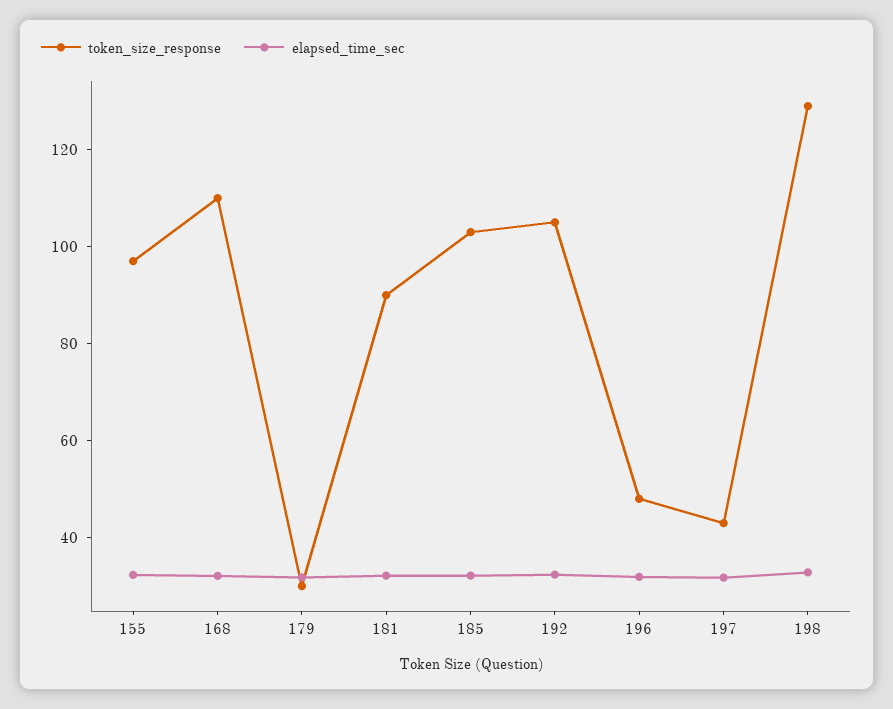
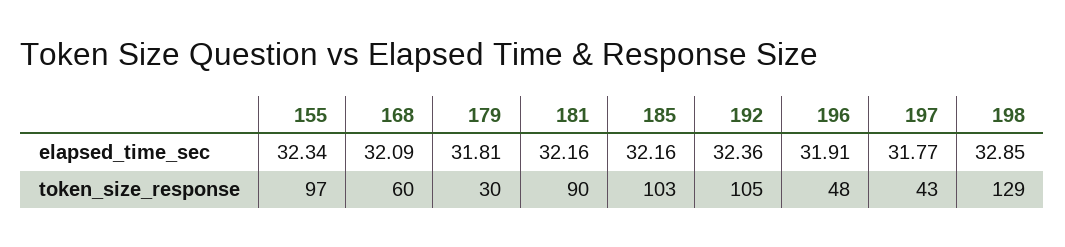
token_size_response, 168: 110 -> 60

